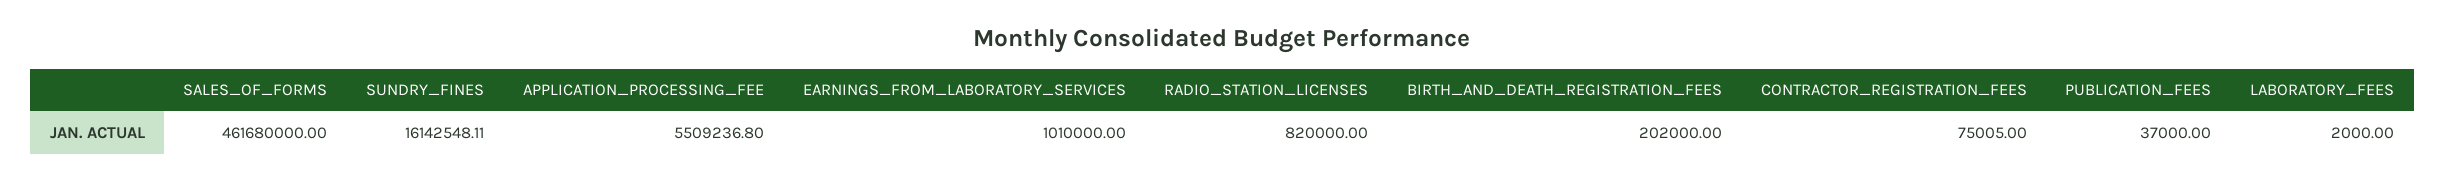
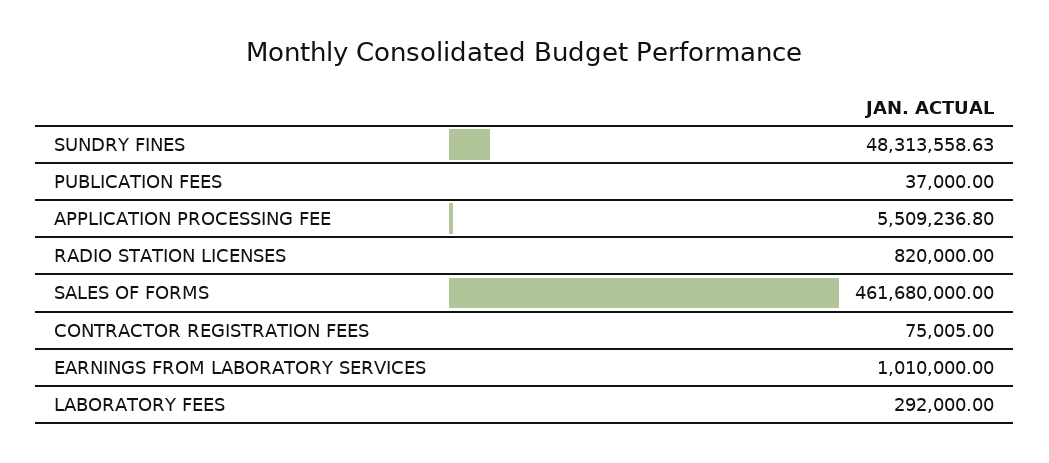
SUNDRY_FINES: 16142548.11 -> 48313558.63
BIRTH_AND_DEATH_REGISTRATION_FEES: 202000 -> none
LABORATORY_FEES: 2000 -> 292000

